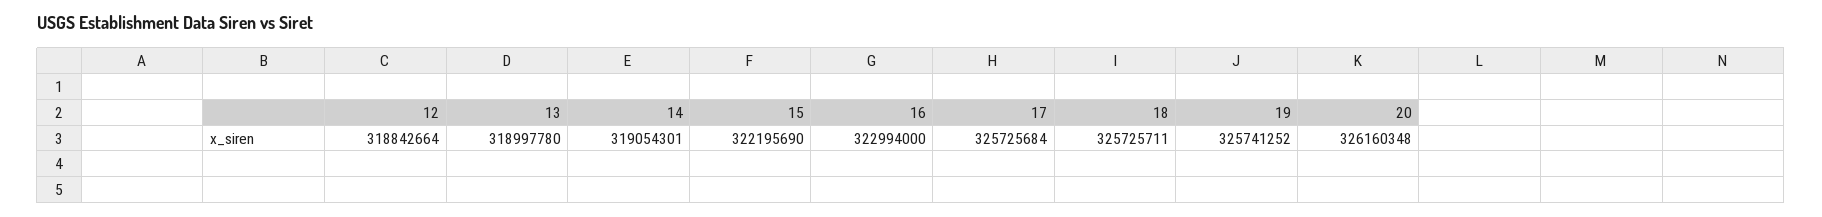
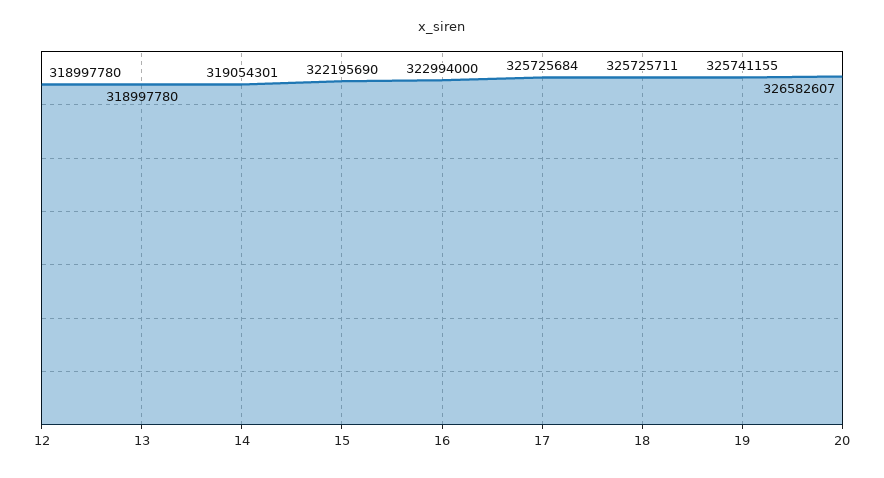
12: 318842664 -> 318997780
19: 325741252 -> 325741155
20: 326160348 -> 326582607

